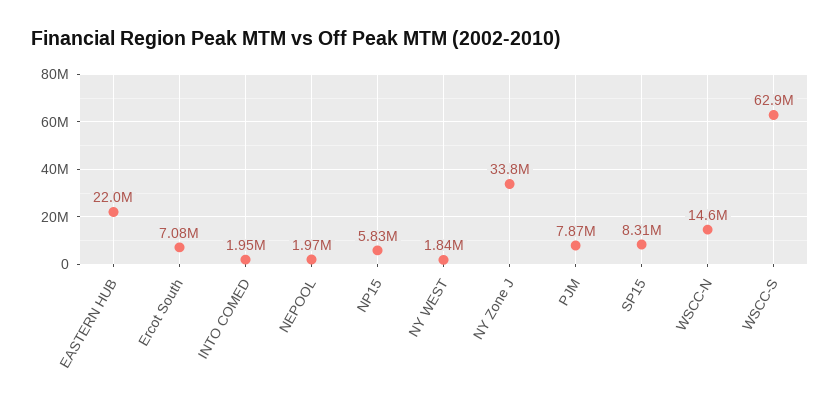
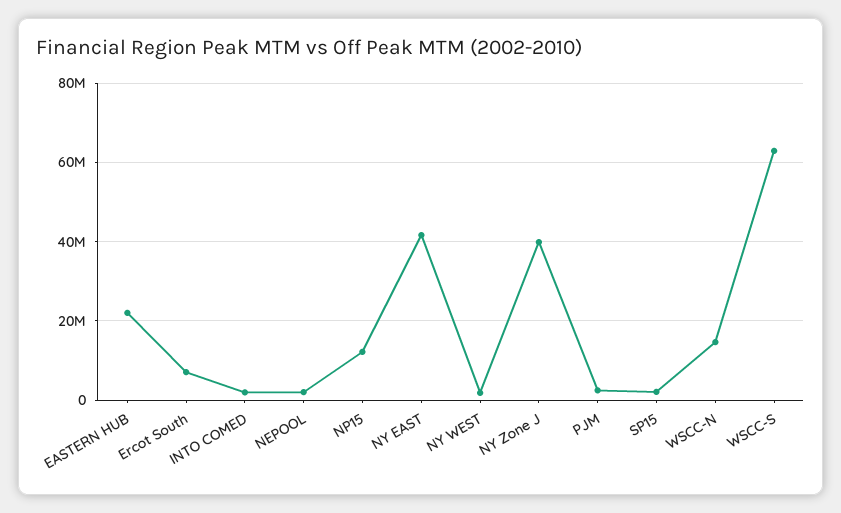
NP15: 5830000 -> 12000000
NY Zone J: 33800000 -> 40000000
PJM: 7870000 -> 2000000
SP15: 8310000 -> 2000000
NY EAST: none -> 42000000

